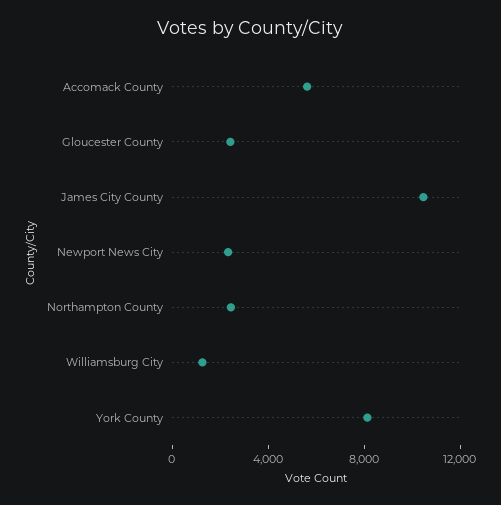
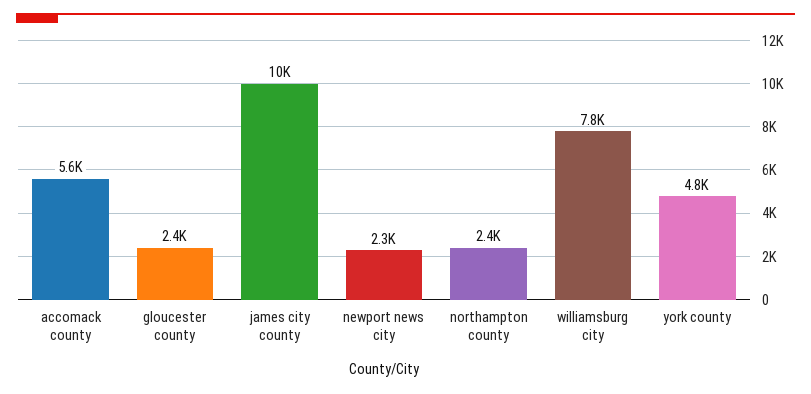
Williamsburg City: 1000 -> 7800
York County: 8000 -> 4800

